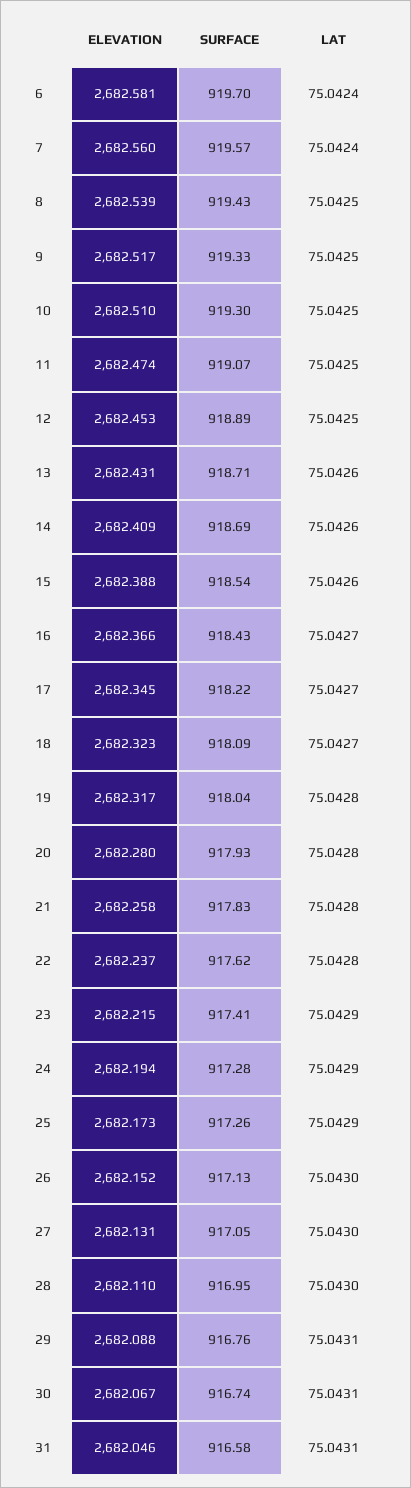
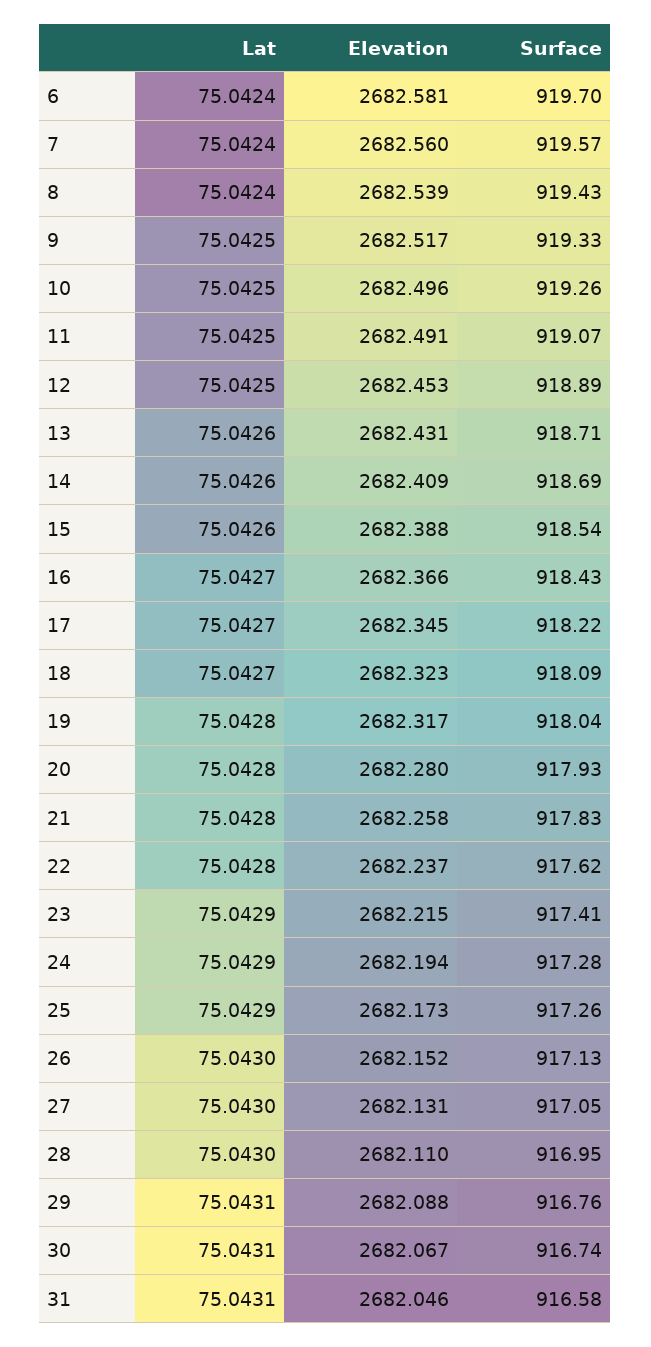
LAT, 8: 75.0425 -> 75.0424
ELEVATION, 10: 2682.51 -> 2682.496
SURFACE, 10: 919.3 -> 919.26
ELEVATION, 11: 2682.474 -> 2682.491

